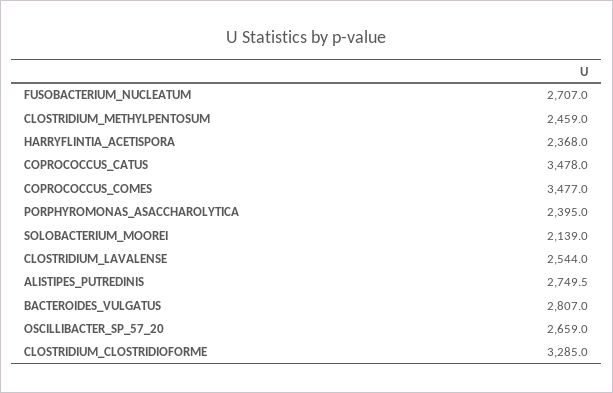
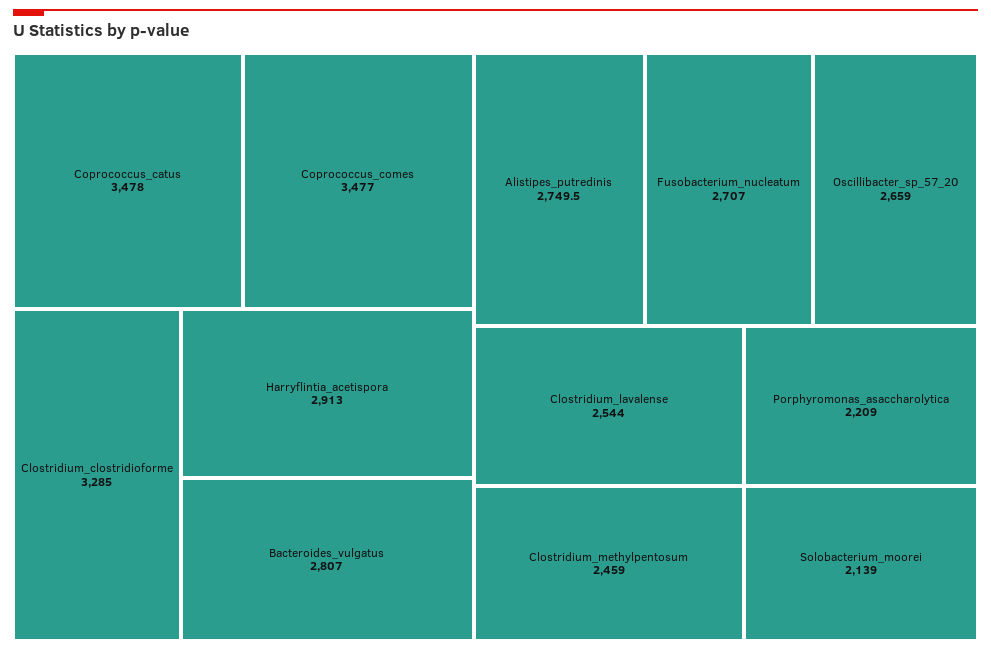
HARRYFLINTIA_ACETISPORA: 2368 -> 2913
PORPHYROMONAS_ASACCHAROLYTICA: 2395 -> 2209

